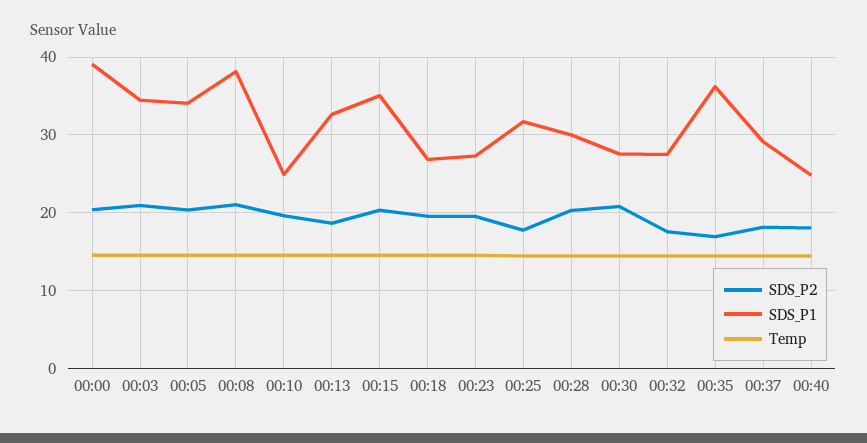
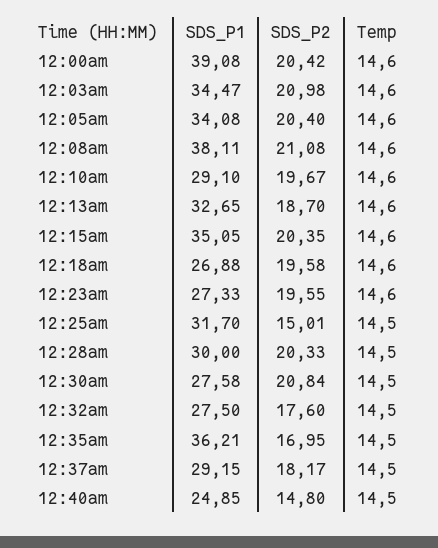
SDS_P1, 00:10: 25 -> 29.1
SDS_P2, 00:25: 18 -> 15.01
SDS_P2, 00:40: 18 -> 14.8

